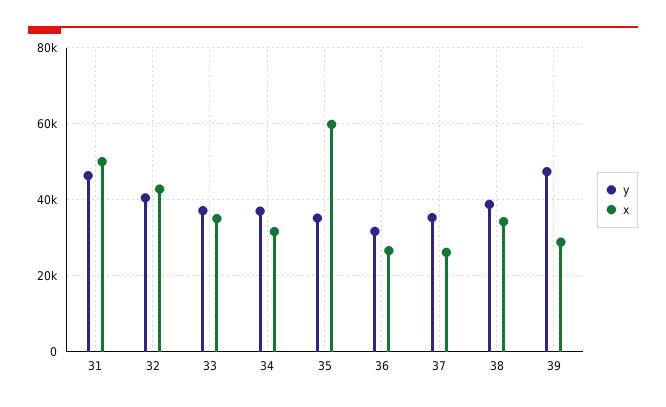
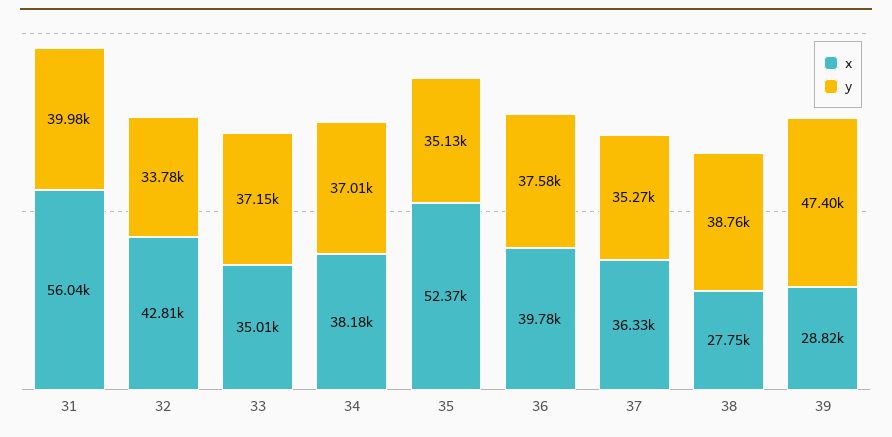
y, 31: 46000 -> 39980
x, 31: 50000 -> 56040
y, 32: 40000 -> 33780
x, 34: 32000 -> 38180
x, 35: 60000 -> 52370
y, 36: 32000 -> 37580
x, 36: 26000 -> 39780
x, 37: 26000 -> 36330
x, 38: 34000 -> 27750

